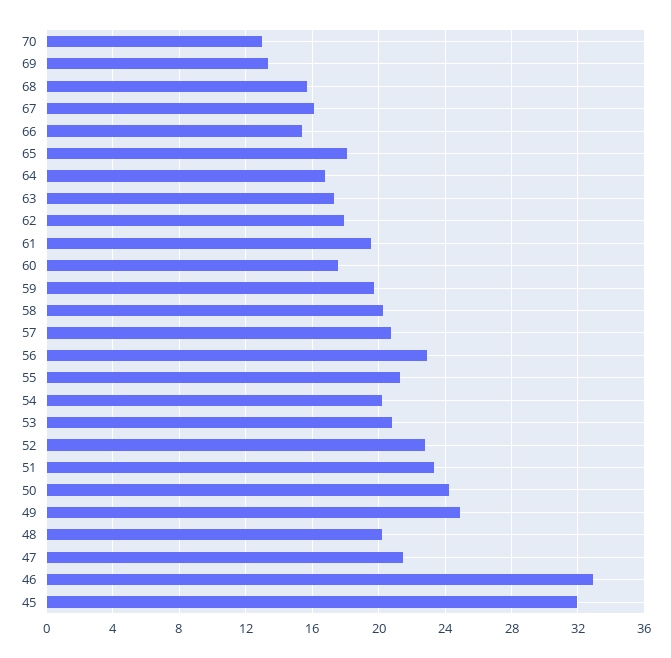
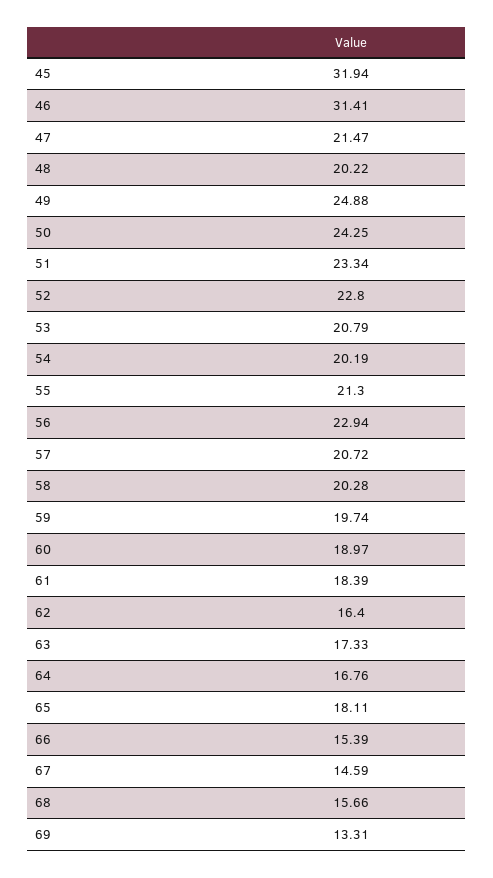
70: 13 -> none
67: 16 -> 14.59
62: 18 -> 16.4
61: 19.5 -> 18.39
60: 17.5 -> 18.97
46: 33 -> 31.41

